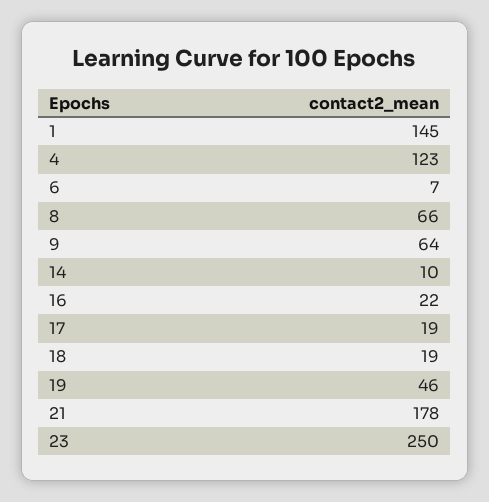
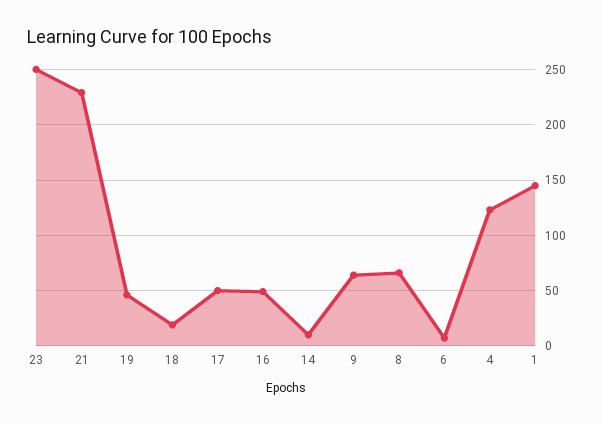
16: 22 -> 50
17: 19 -> 50
21: 178 -> 230

